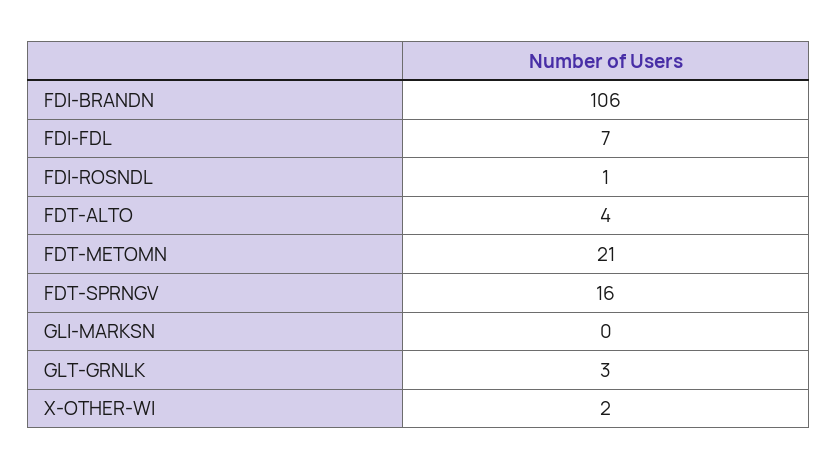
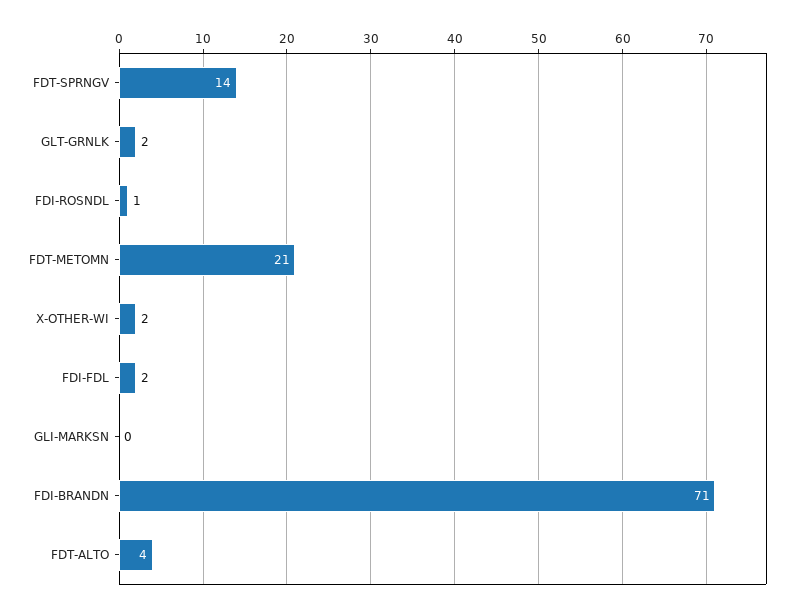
FDI-BRANDN: 106 -> 71
FDI-FDL: 7 -> 2
FDT-SPRNGV: 16 -> 14
GLT-GRNLK: 3 -> 2

